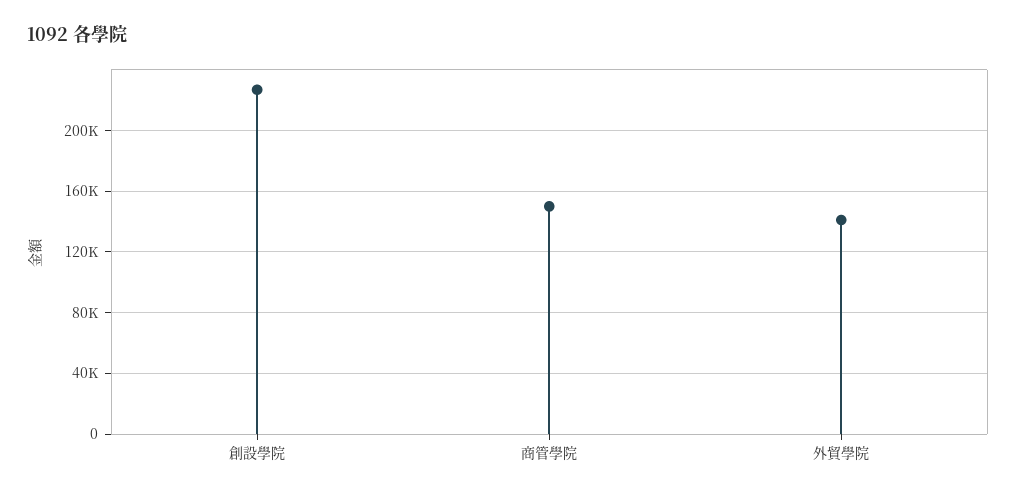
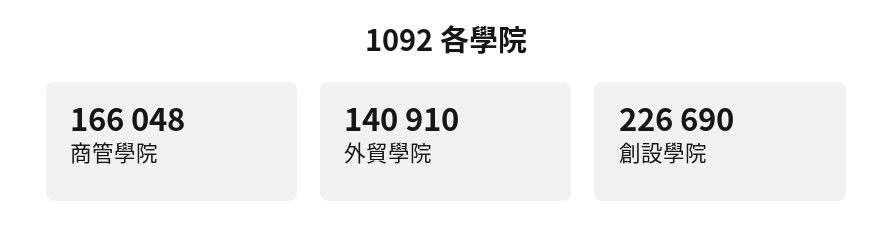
商管學院: 150000 -> 166048

